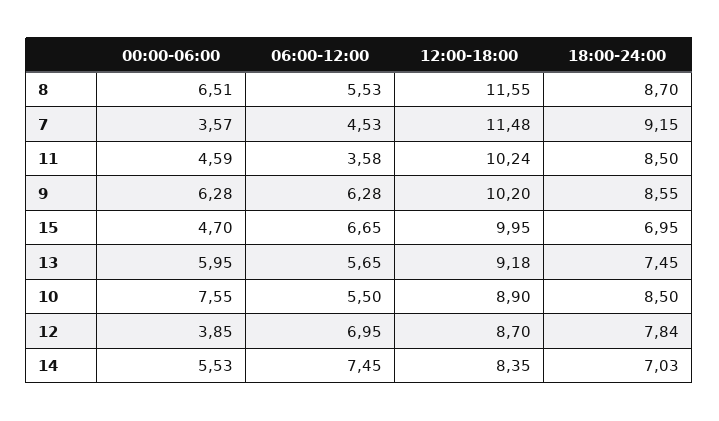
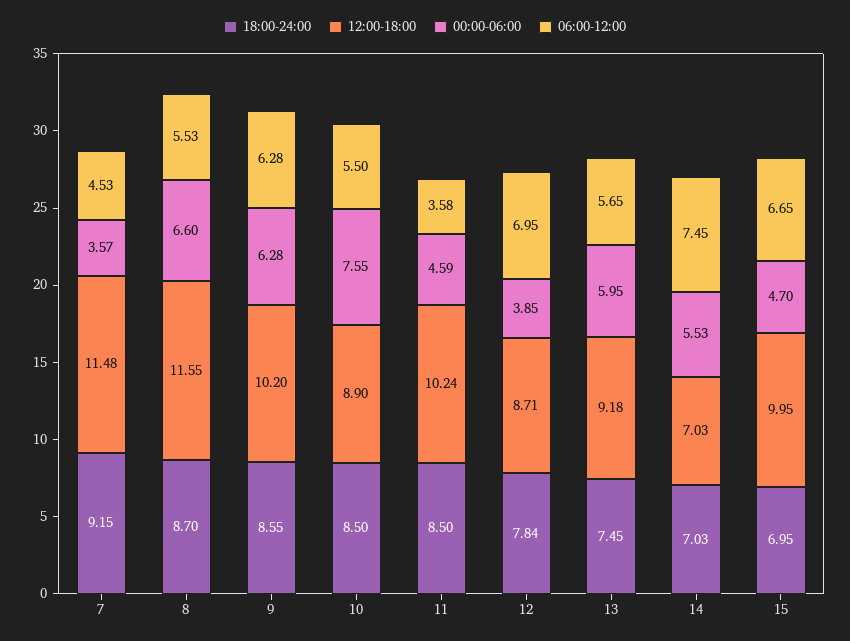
00:00-06:00, 8: 6.51 -> 6.6
12:00-18:00, 12: 8.7 -> 8.71
12:00-18:00, 14: 8.35 -> 7.03

